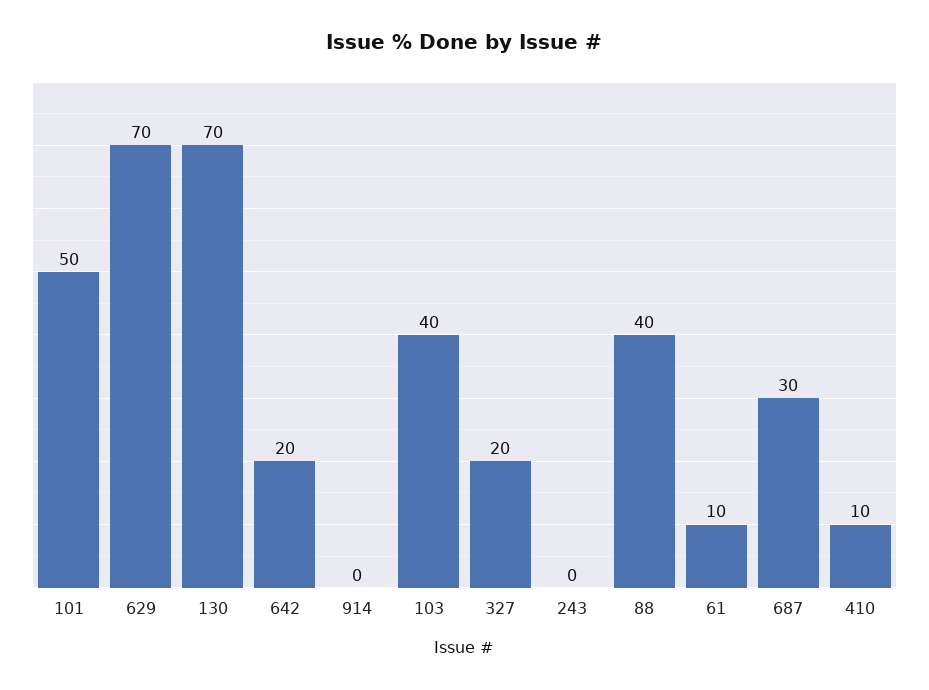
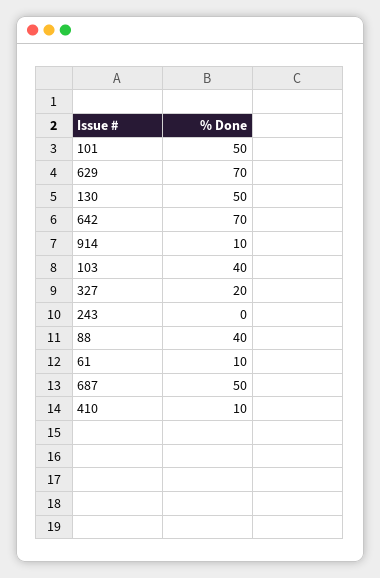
130: 70 -> 50
642: 20 -> 70
914: 0 -> 10
687: 30 -> 50

